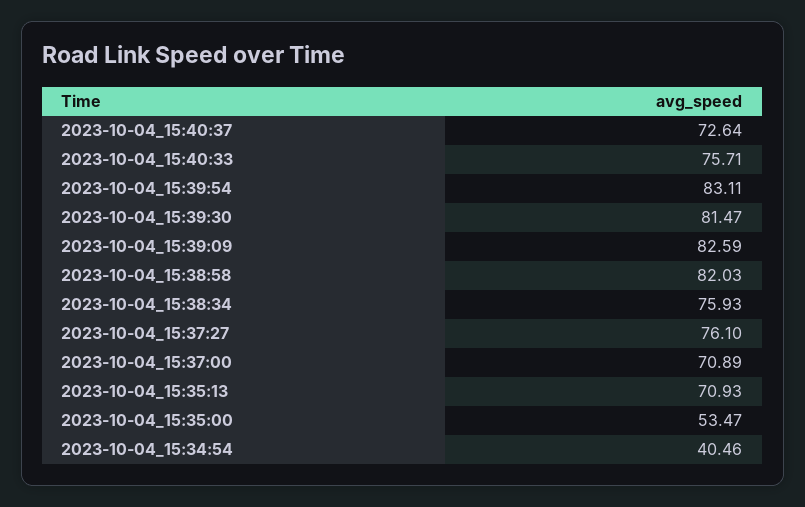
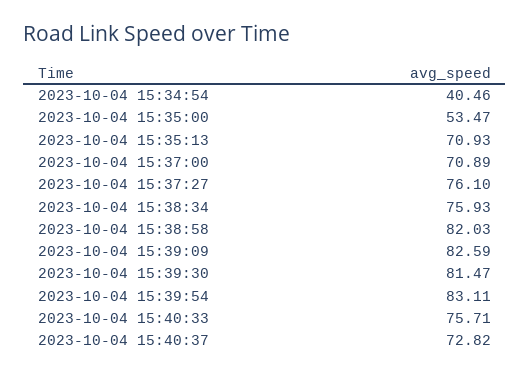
2023-10-04_15:40:37: 72.64 -> 72.82

